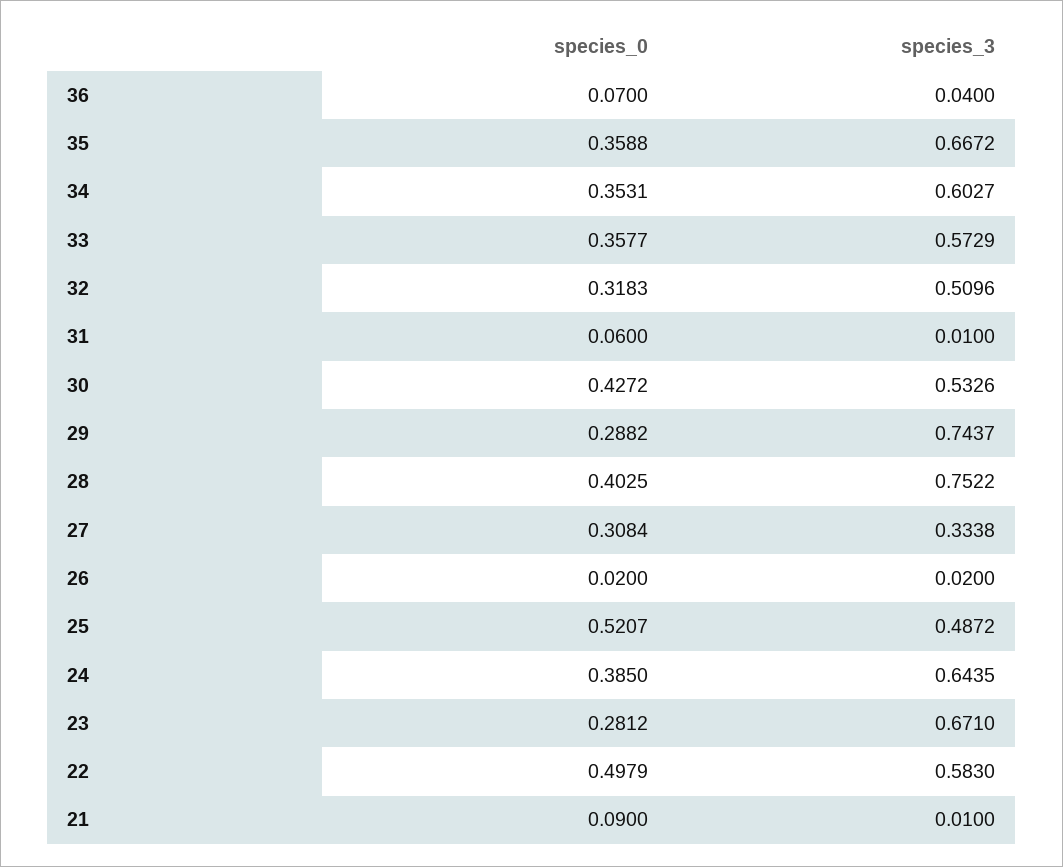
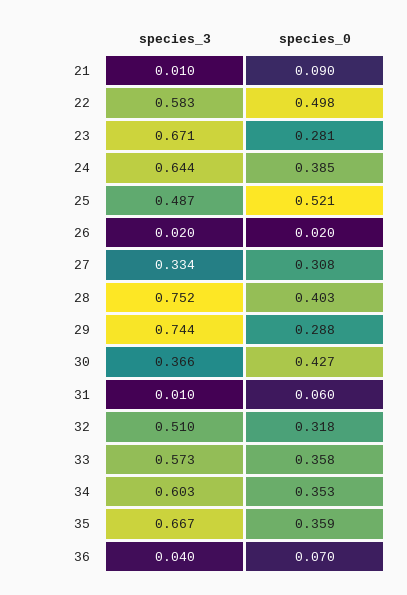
species_3, 30: 0.5326 -> 0.366

